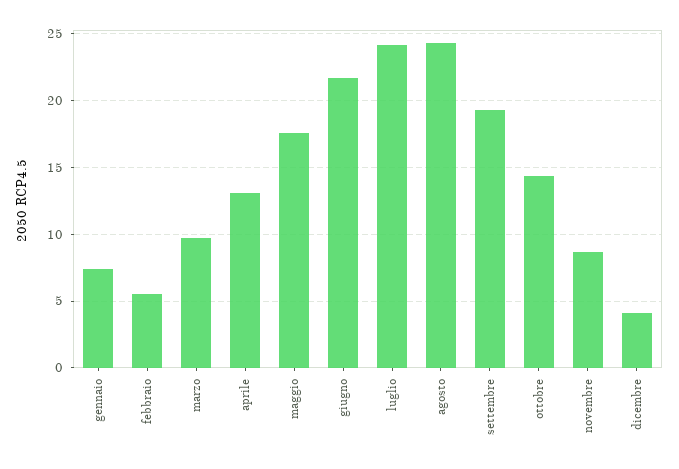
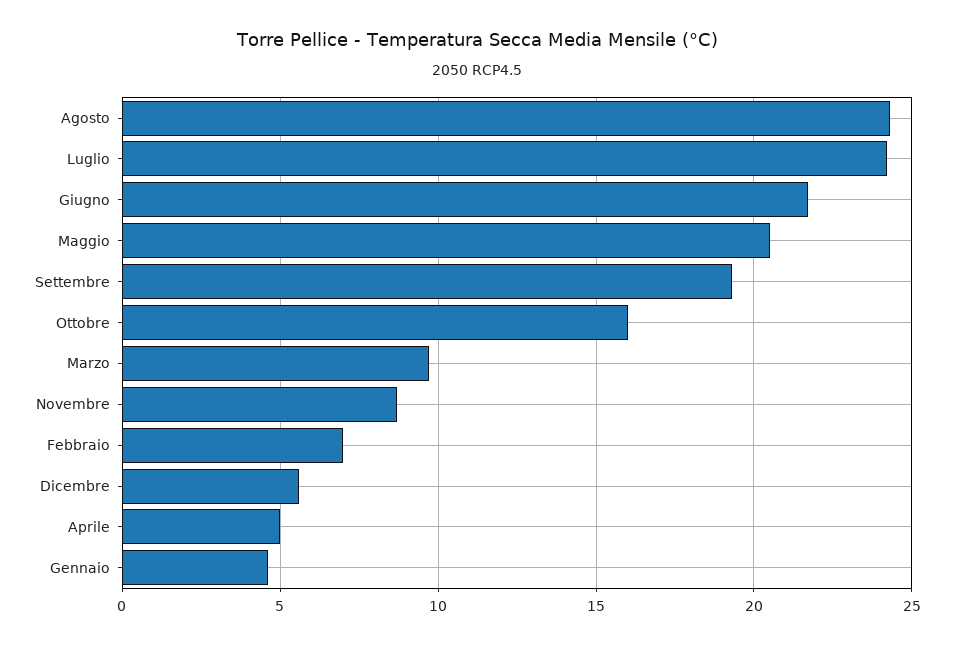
gennaio: 7.5 -> 4.5
febbraio: 5.5 -> 7
aprile: 13 -> 5
maggio: 17.5 -> 20.5
ottobre: 14.5 -> 16
dicembre: 4 -> 5.5

